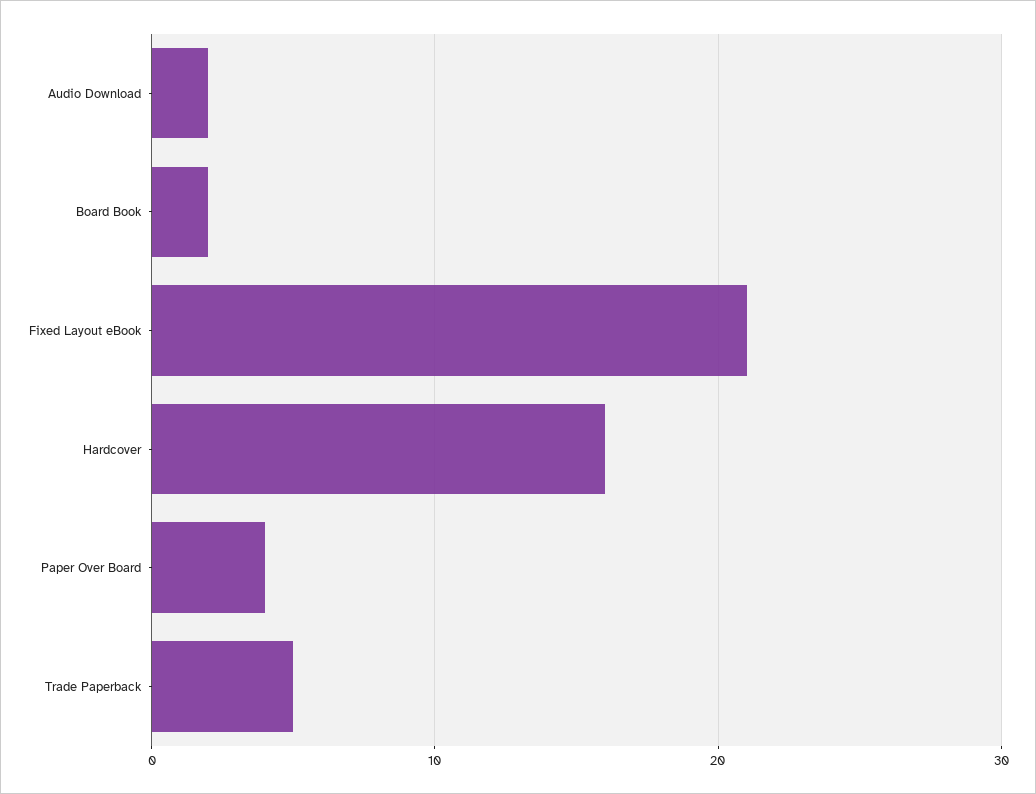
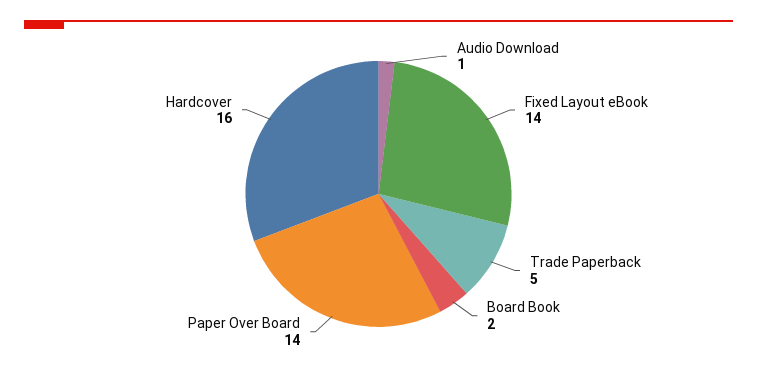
Audio Download: 2 -> 1
Fixed Layout eBook: 21 -> 14
Paper Over Board: 4 -> 14

